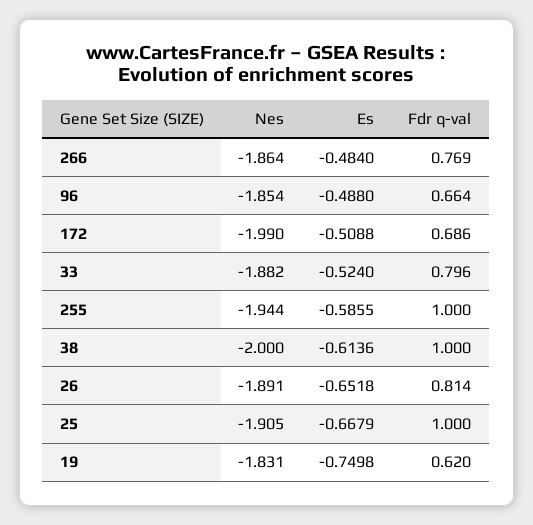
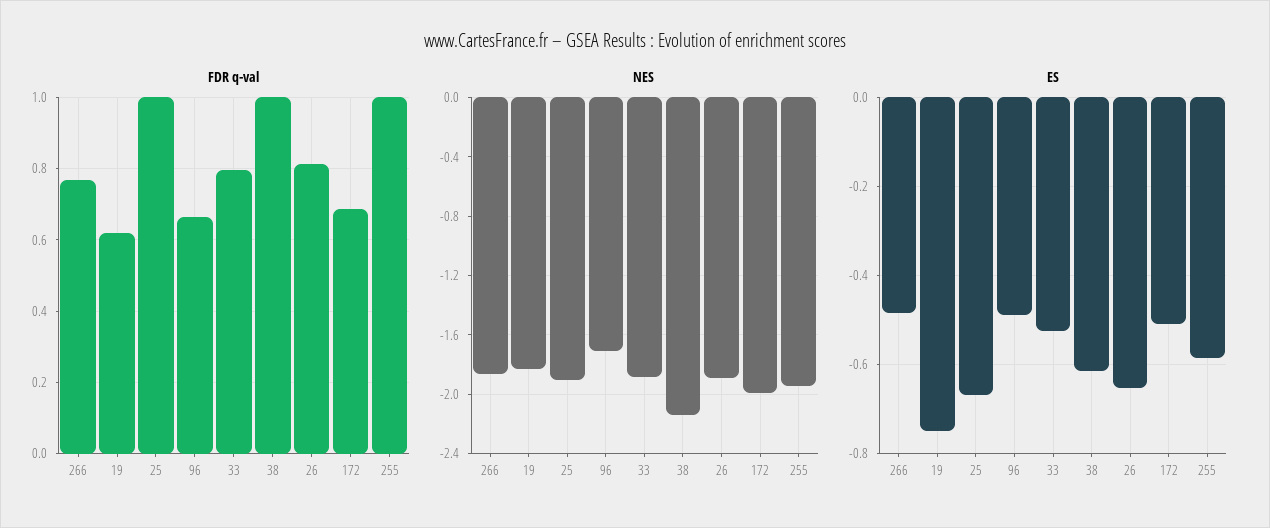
Nes, 96: -1.854 -> -1.7
Nes, 38: -2 -> -2.15

